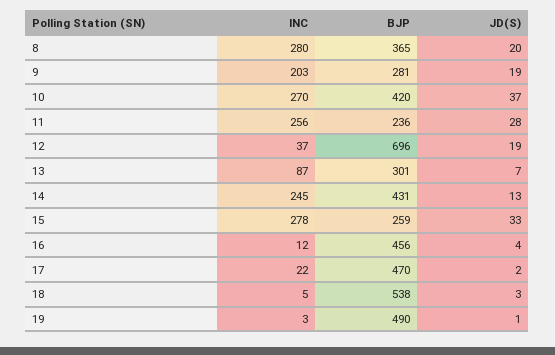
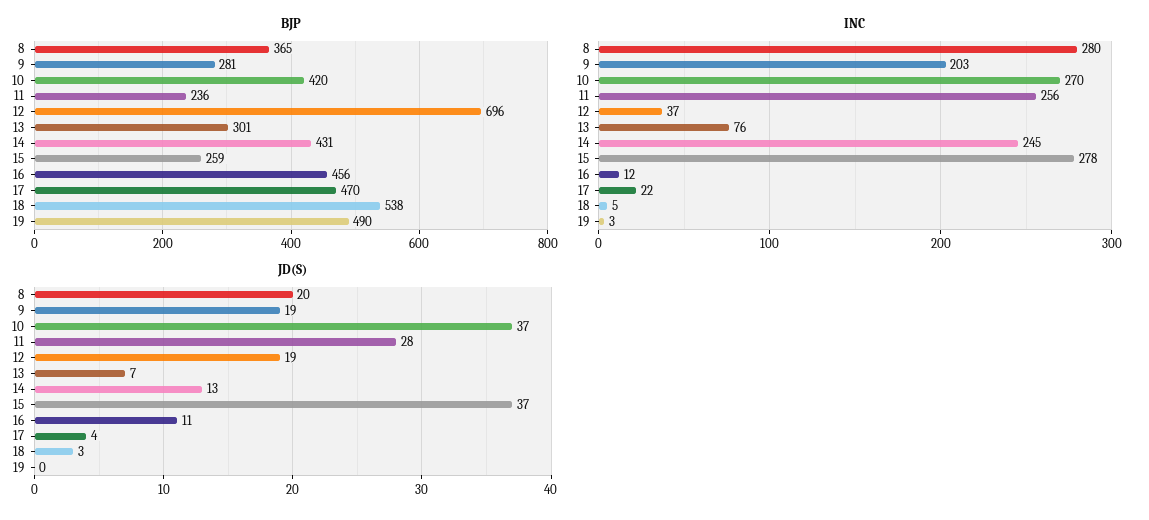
INC, 13: 87 -> 76
JD(S), 15: 33 -> 37
JD(S), 16: 4 -> 11
JD(S), 17: 2 -> 4
JD(S), 19: 1 -> 0

